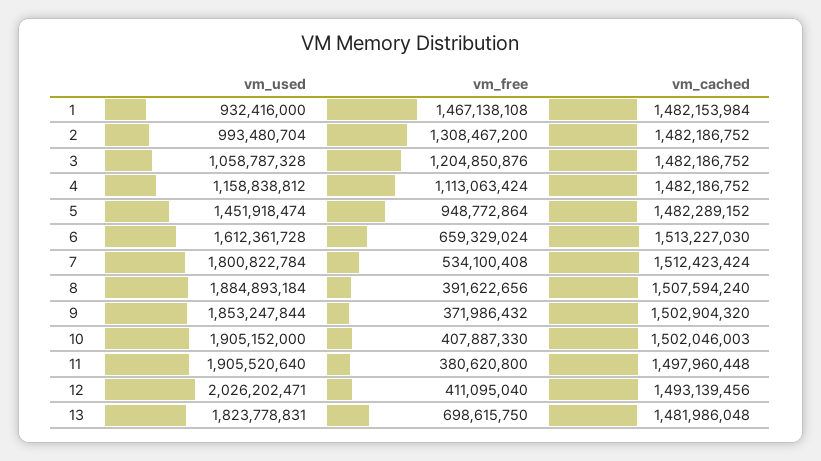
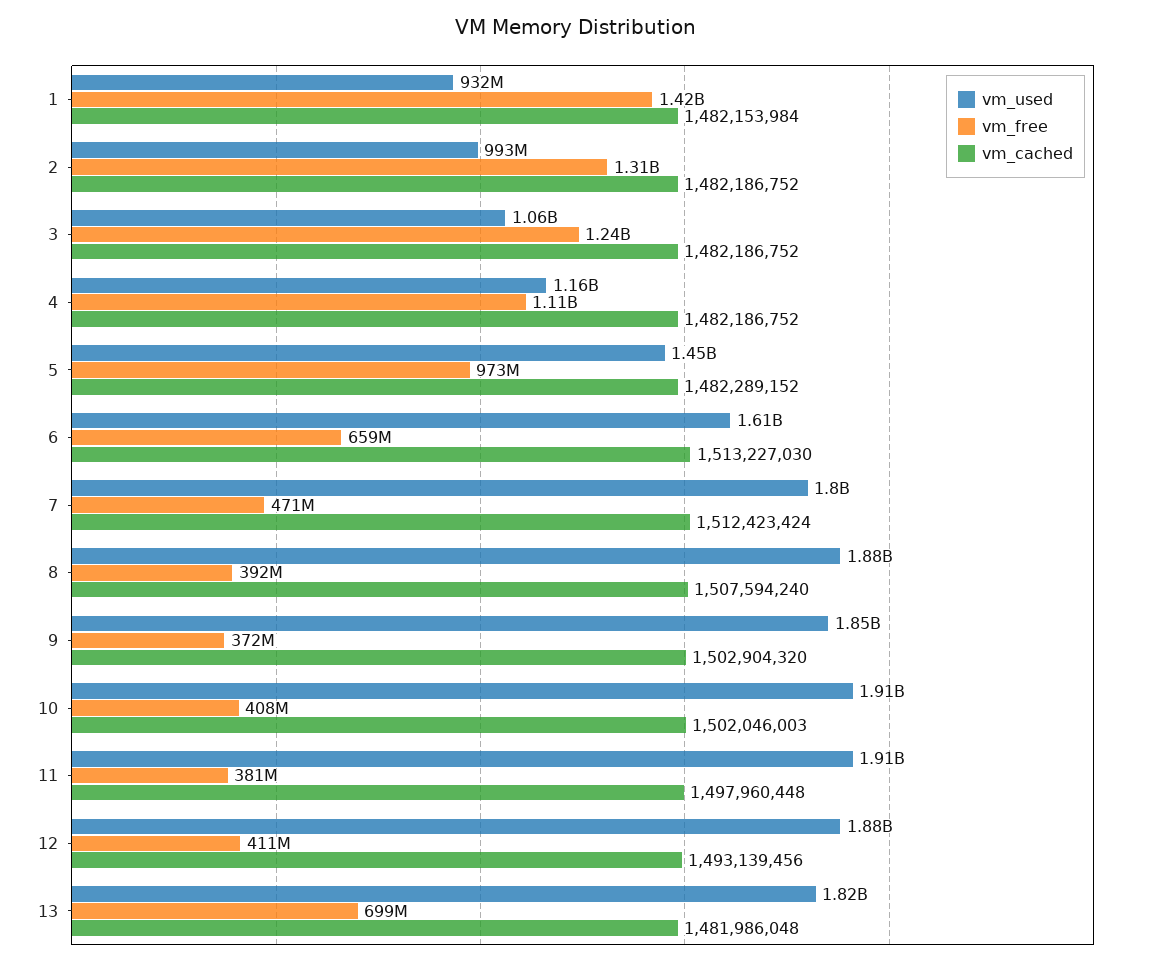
vm_free, 1: 1467138108 -> 1420000000
vm_free, 3: 1204850876 -> 1240000000
vm_free, 5: 948772864 -> 973000000
vm_free, 7: 534100408 -> 471000000
vm_used, 12: 2026202471 -> 1880000000

